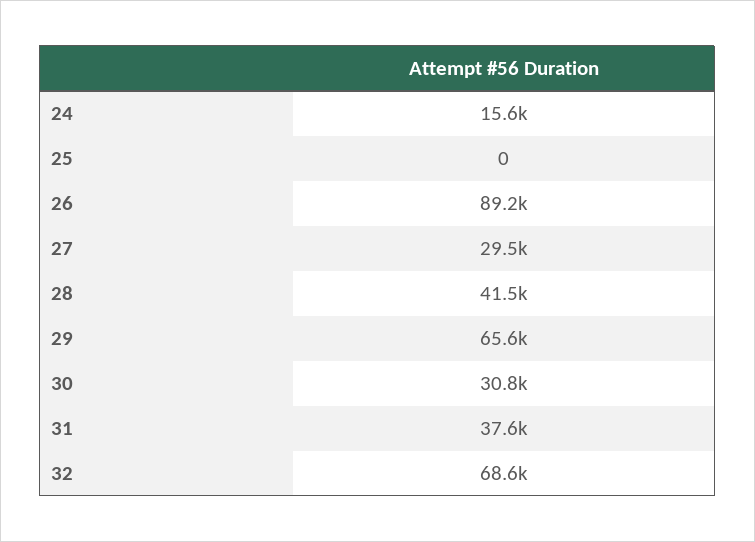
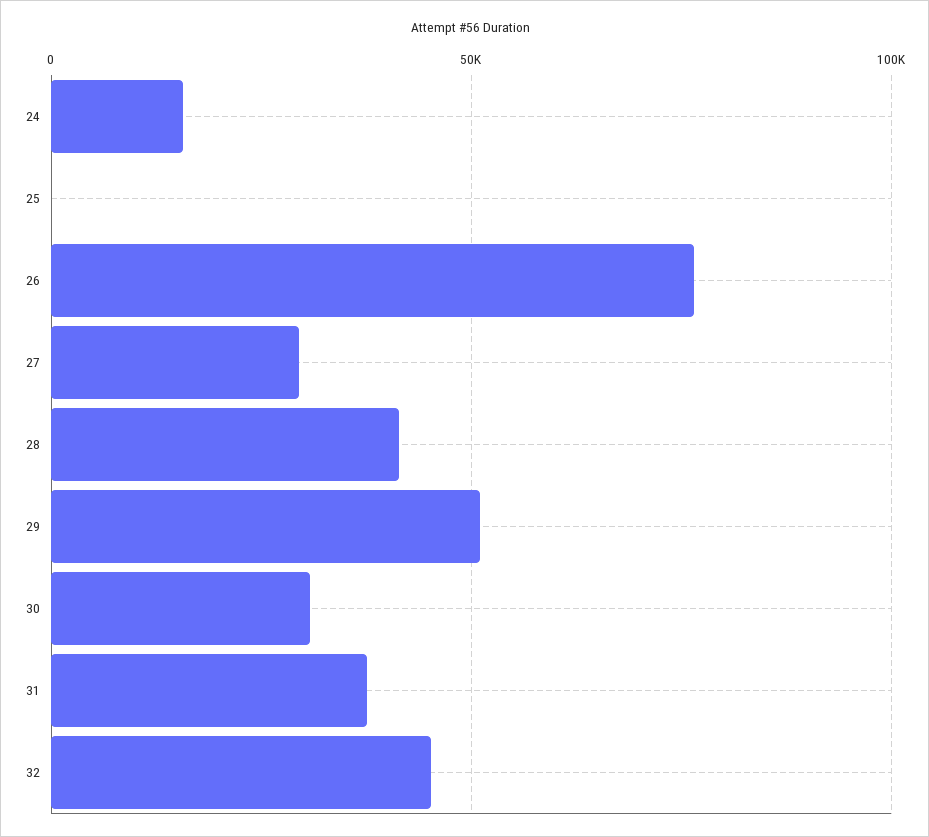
26: 89200 -> 75000
29: 65600 -> 50000
32: 68600 -> 45000

